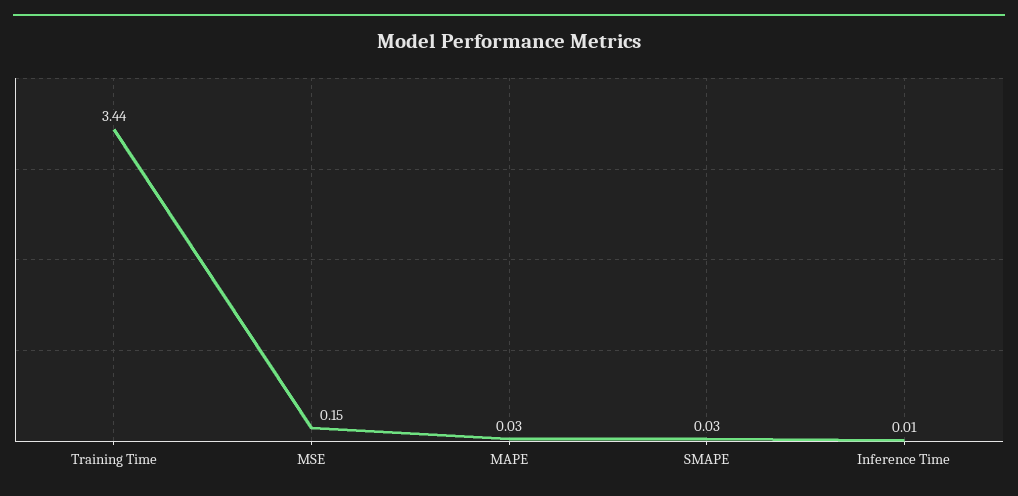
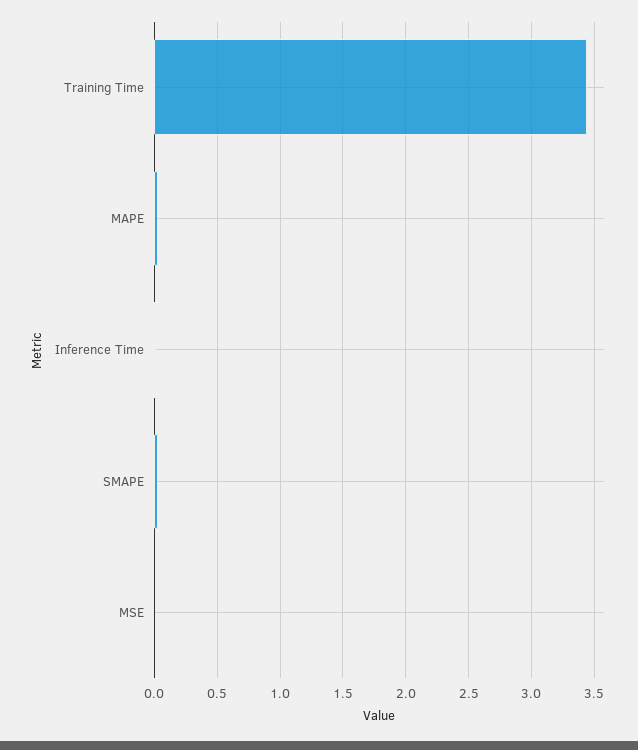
MSE: 0.15 -> 0

